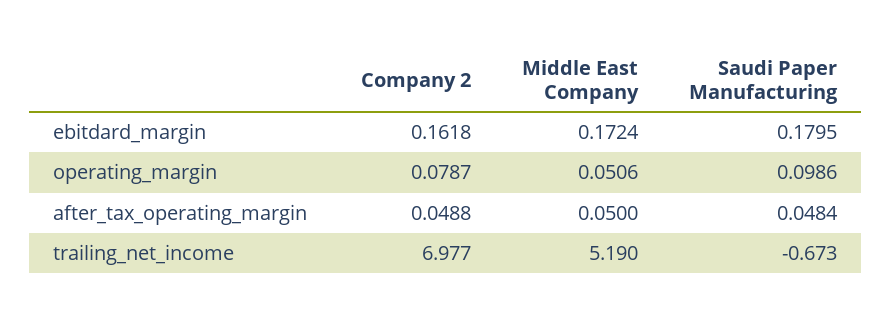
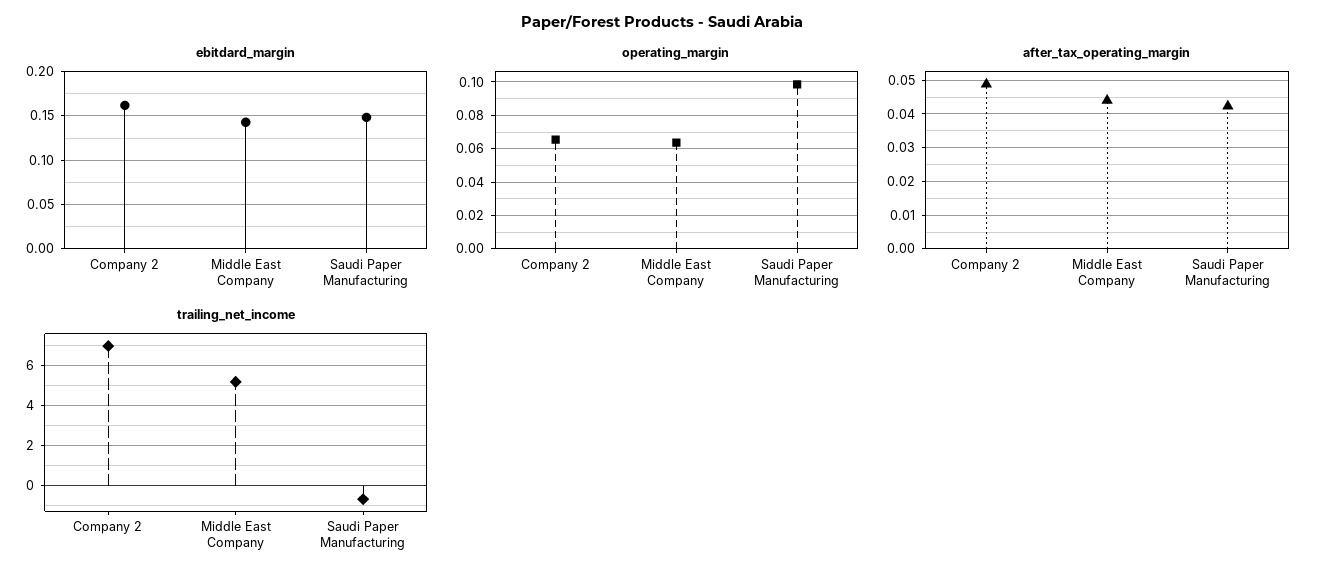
ebitdard_margin, Middle East Company: 0.1724 -> 0.14
ebitdard_margin, Saudi Paper Manufacturing: 0.1795 -> 0.15
operating_margin, Company 2: 0.0787 -> 0.065
operating_margin, Middle East Company: 0.0506 -> 0.065
after_tax_operating_margin, Middle East Company: 0.05 -> 0.044
after_tax_operating_margin, Saudi Paper Manufacturing: 0.0484 -> 0.042

